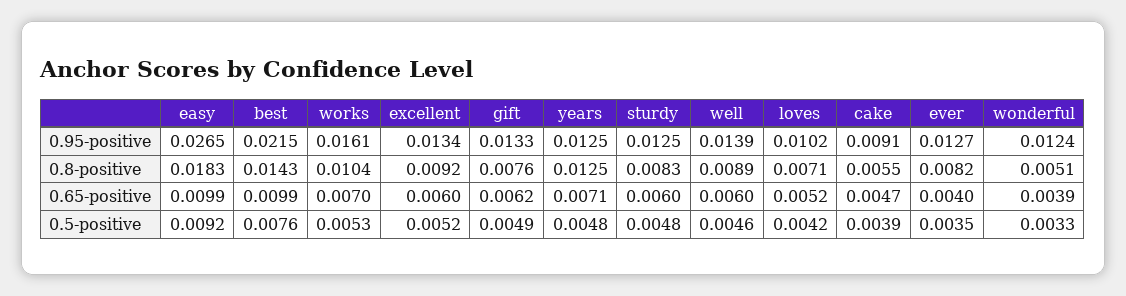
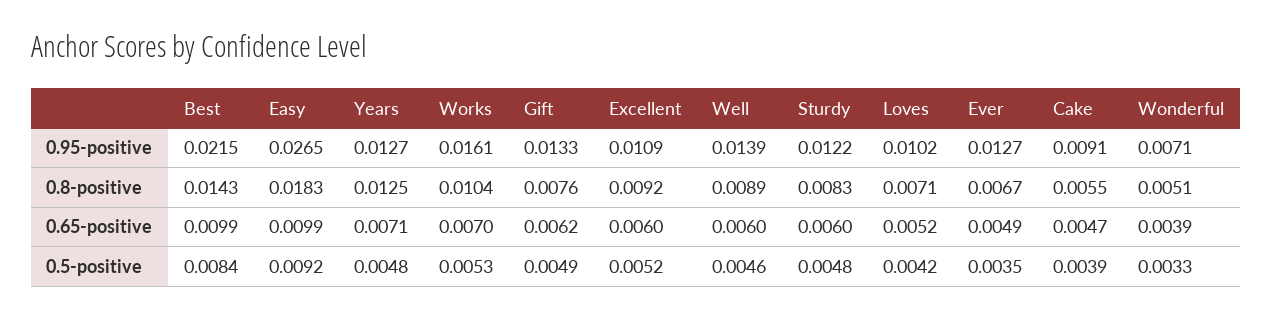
excellent, 0.95-positive: 0.0134 -> 0.0109
years, 0.95-positive: 0.0125 -> 0.0127
sturdy, 0.95-positive: 0.0125 -> 0.0122
wonderful, 0.95-positive: 0.0124 -> 0.0071
ever, 0.8-positive: 0.0082 -> 0.0067
ever, 0.65-positive: 0.004 -> 0.0049
best, 0.5-positive: 0.0076 -> 0.0084

